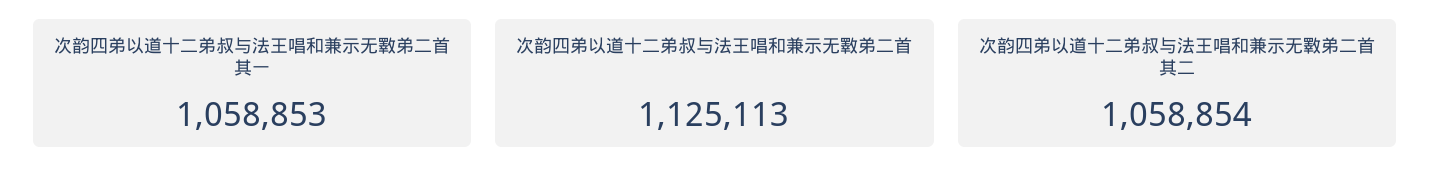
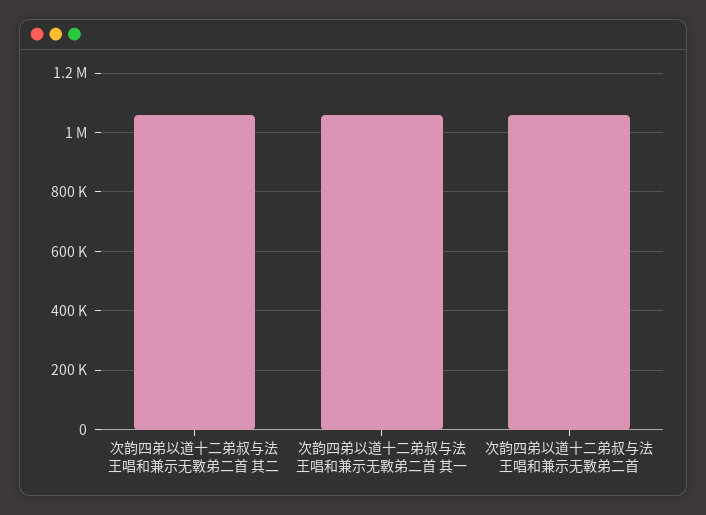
次韵四弟以道十二弟叔与法王唱和兼示无斁弟二首: 1125113 -> 1050000

